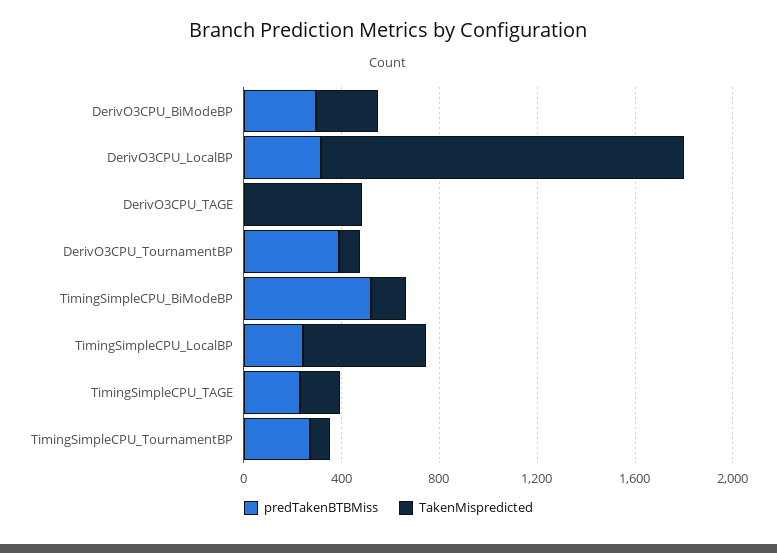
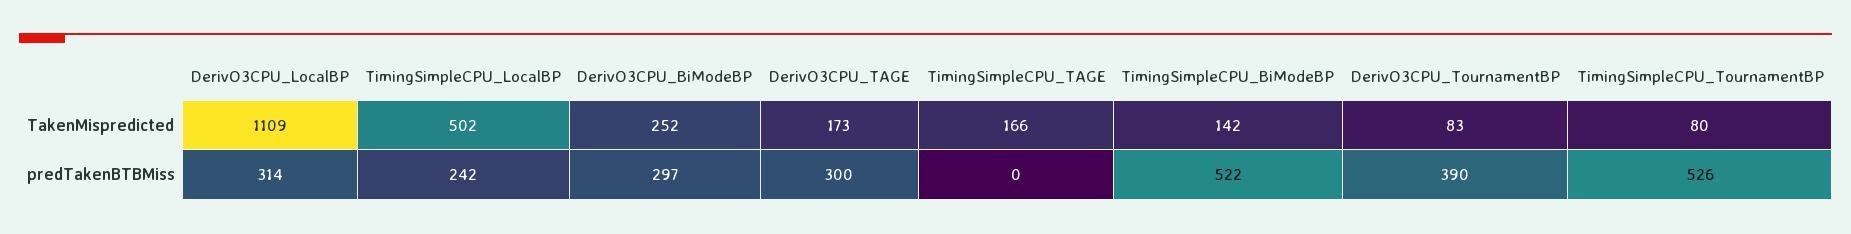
TakenMispredicted, DerivO3CPU_LocalBP: 1500 -> 1109
predTakenBTBMiss, DerivO3CPU_TAGE: 0 -> 300
TakenMispredicted, DerivO3CPU_TAGE: 500 -> 173
predTakenBTBMiss, TimingSimpleCPU_TAGE: 200 -> 0
predTakenBTBMiss, TimingSimpleCPU_TournamentBP: 300 -> 526

